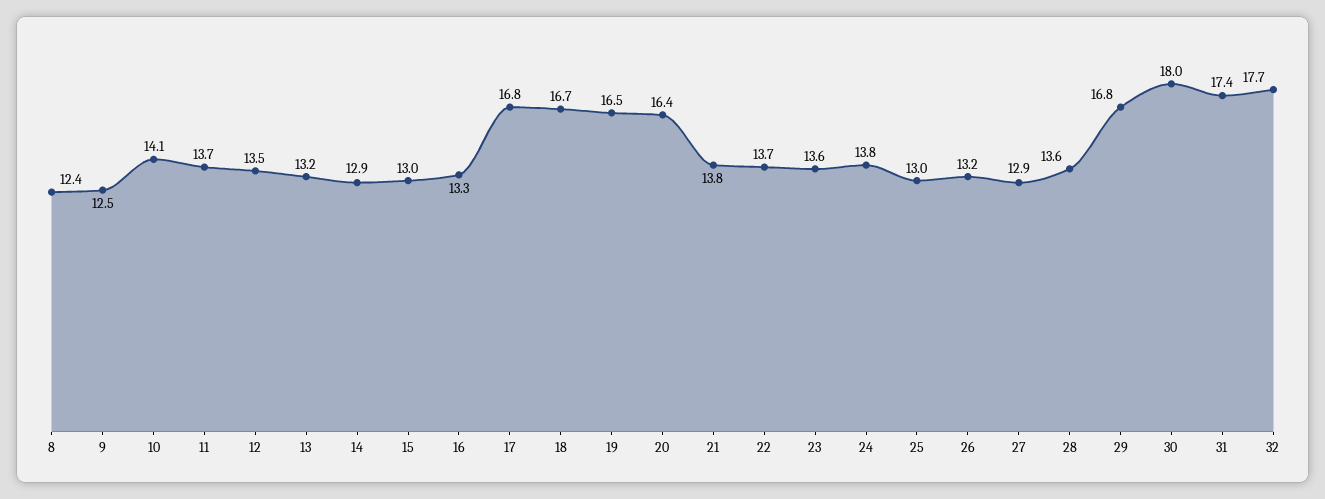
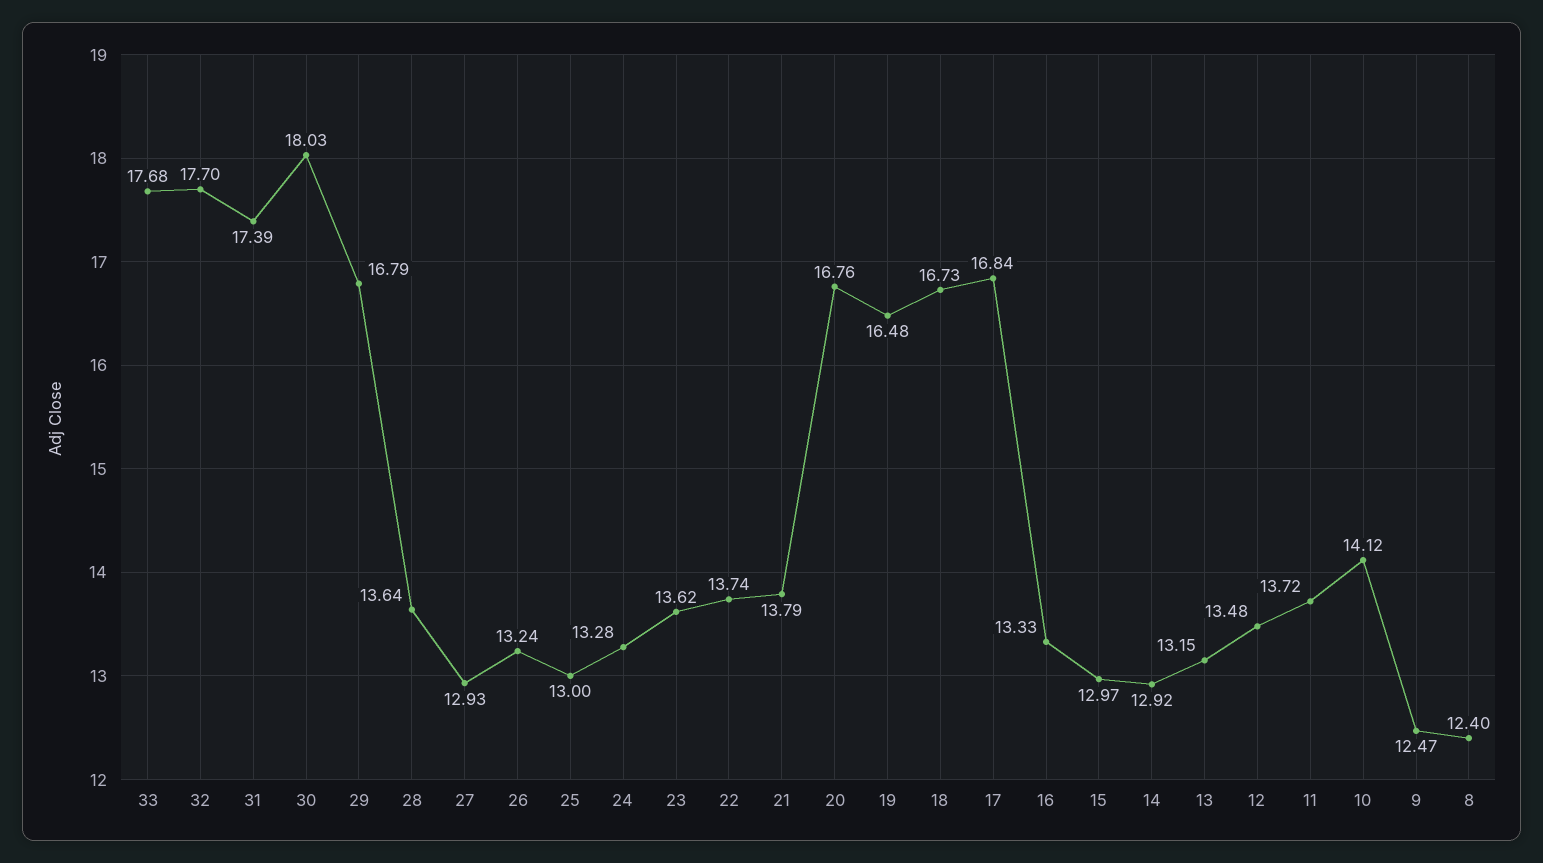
20: 16.4 -> 16.76
24: 13.8 -> 13.28
33: none -> 17.68

